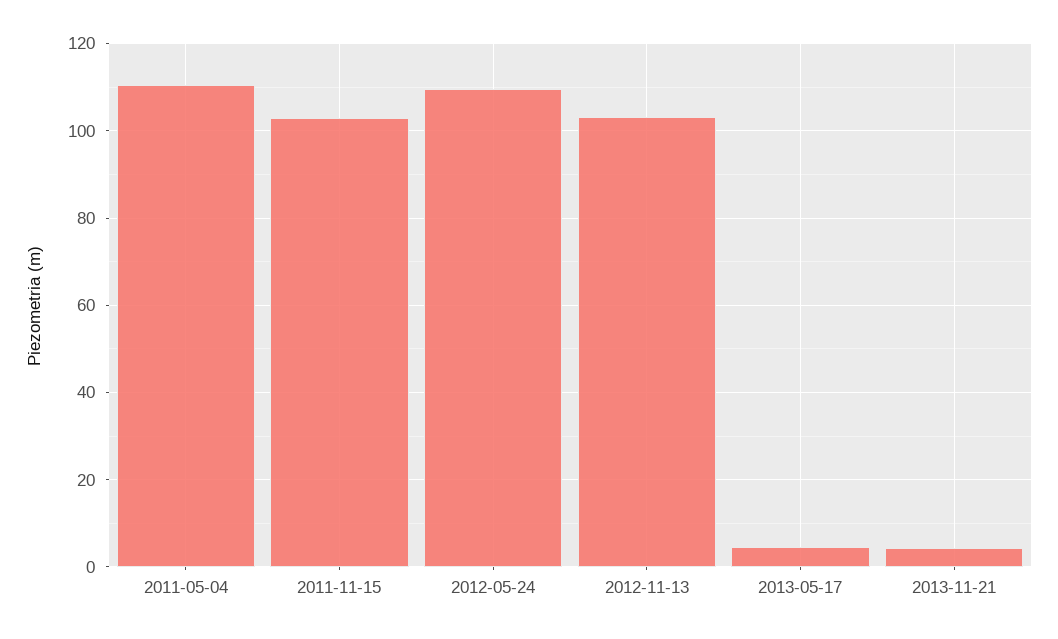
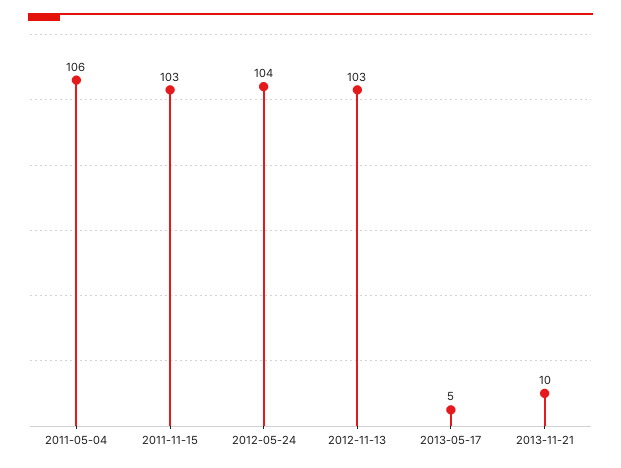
2011-05-04: 110 -> 106
2012-05-24: 110 -> 104
2013-11-21: 4 -> 10

